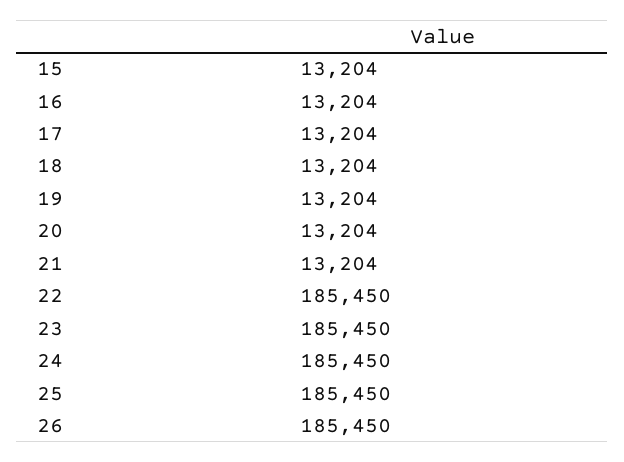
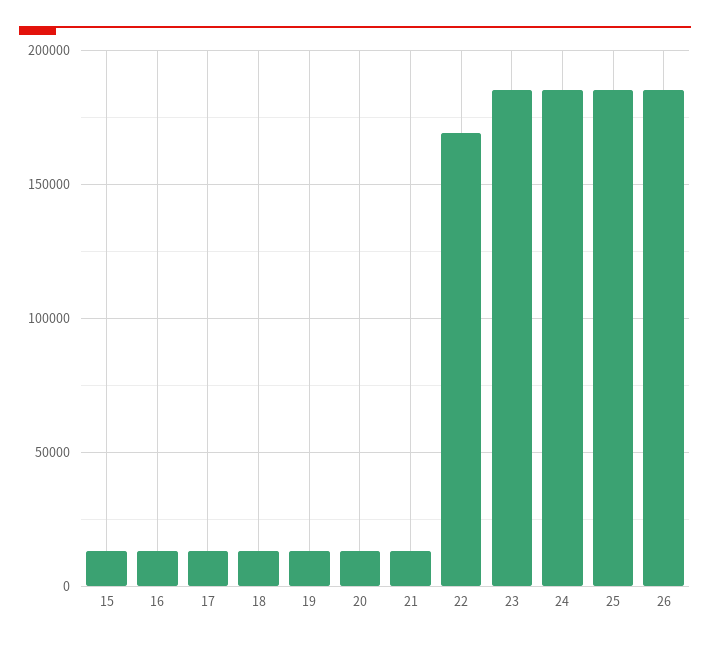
22: 185450 -> 170000

